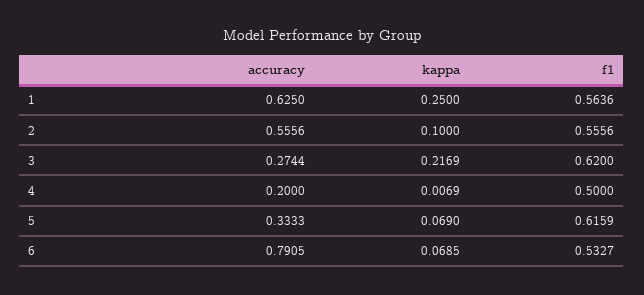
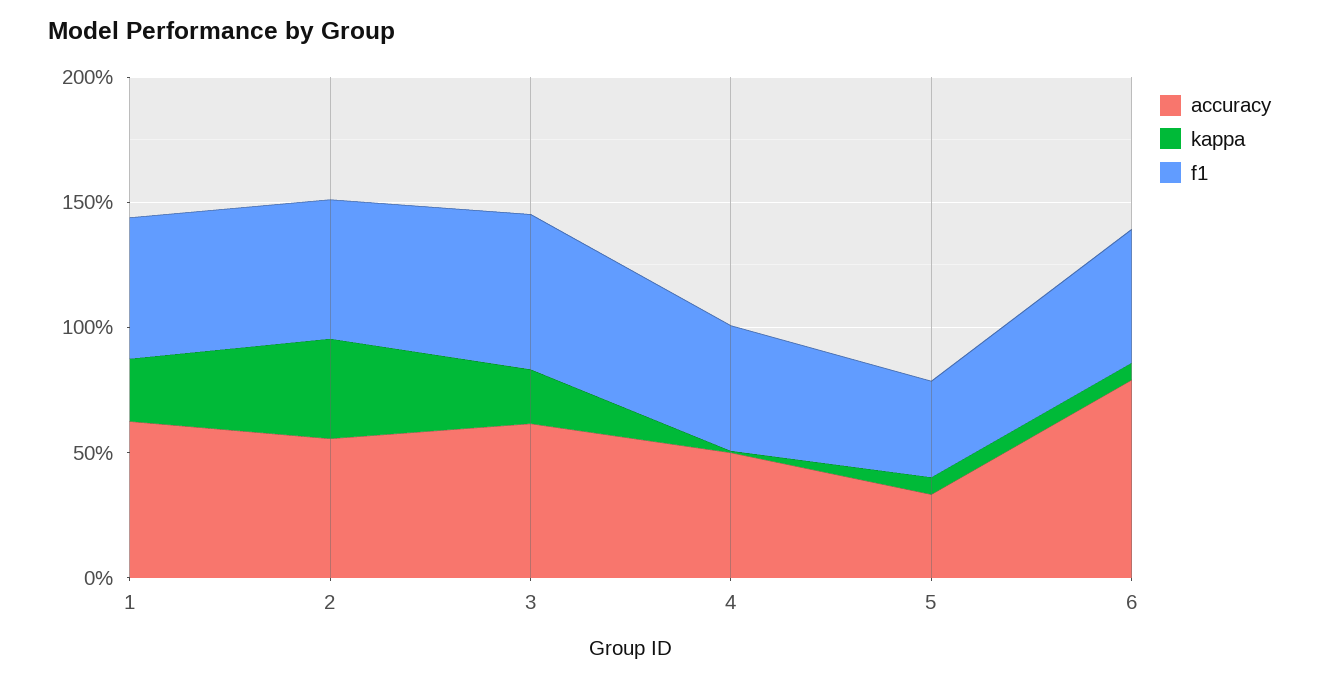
kappa, 2: 0.1 -> 0.4
accuracy, 3: 0.2744 -> 0.6
accuracy, 4: 0.2 -> 0.5
f1, 5: 0.6159 -> 0.4

